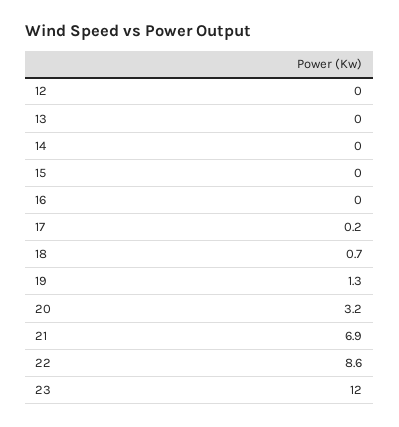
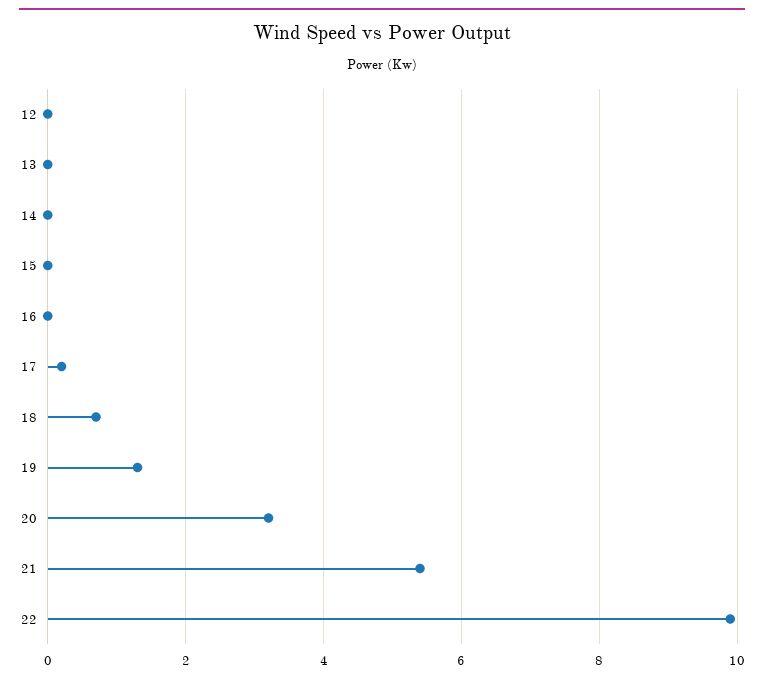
21: 6.9 -> 5.5
22: 8.6 -> 10
23: 12 -> none

